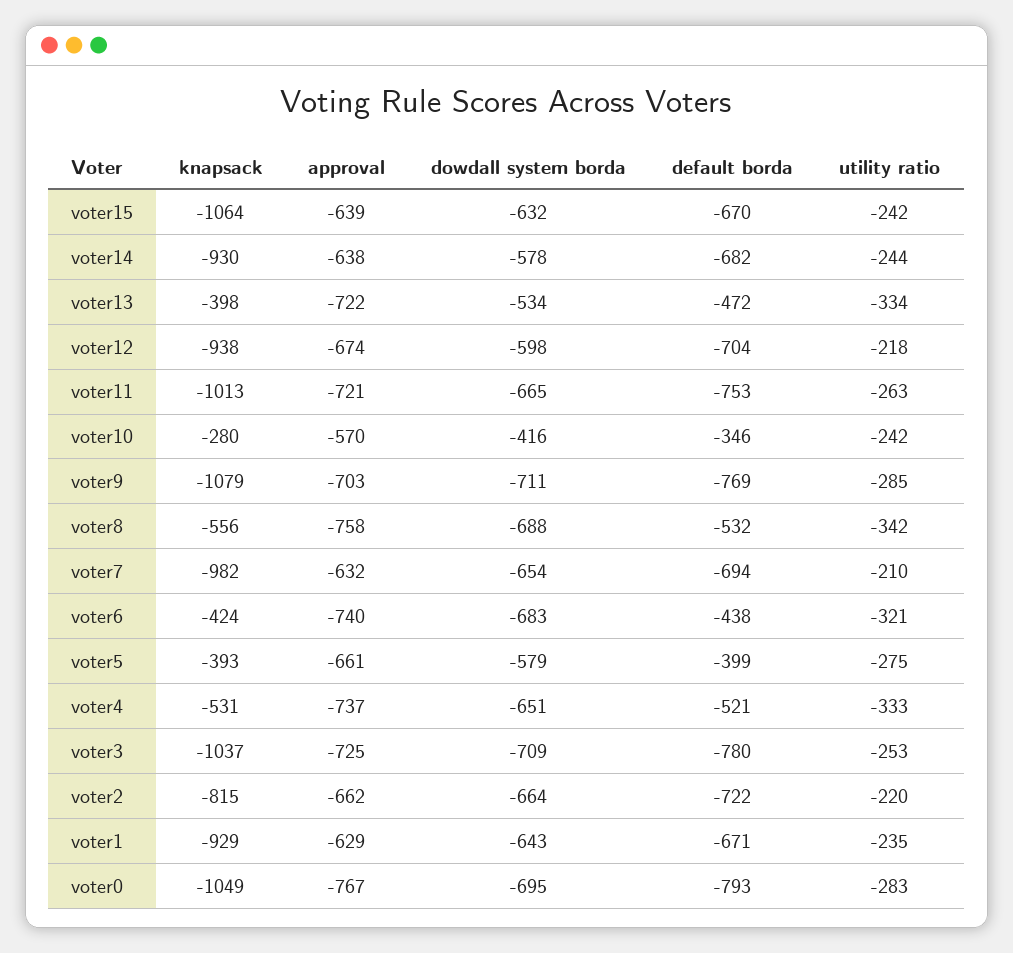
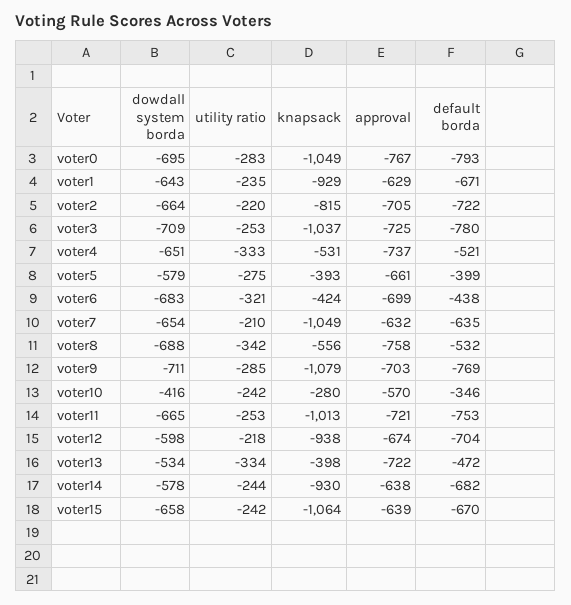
dowdall system borda, voter15: -632 -> -658
utility ratio, voter11: -263 -> -253
knapsack, voter7: -982 -> -1049
default borda, voter7: -694 -> -635
approval, voter6: -740 -> -699
approval, voter2: -662 -> -705

